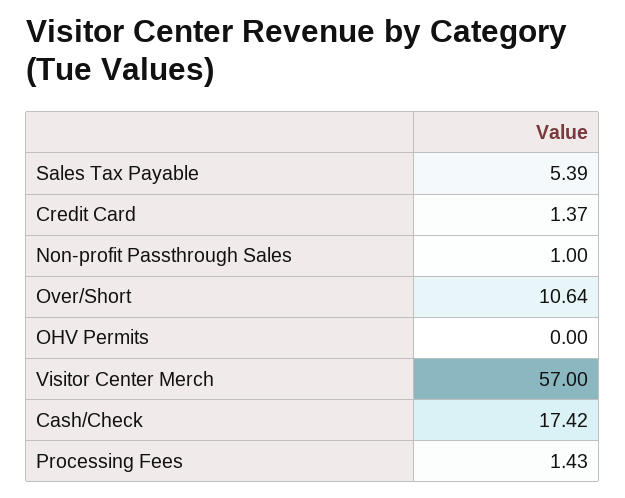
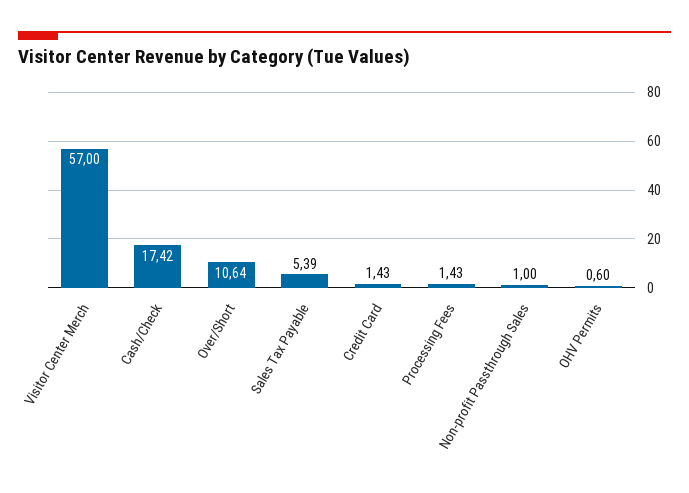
Credit Card: 1.37 -> 1.43
OHV Permits: 0 -> 0.6

